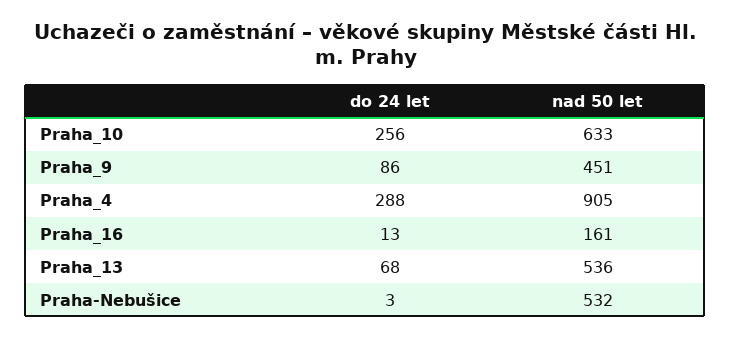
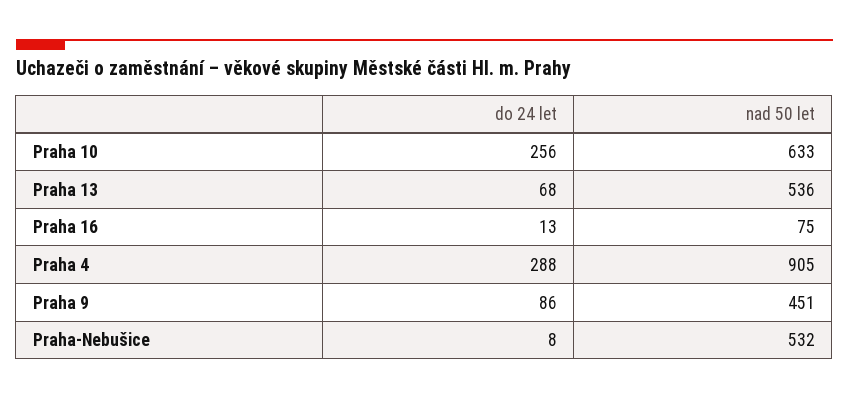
nad 50 let, Praha_16: 161 -> 75
do 24 let, Praha-Nebušice: 3 -> 8

